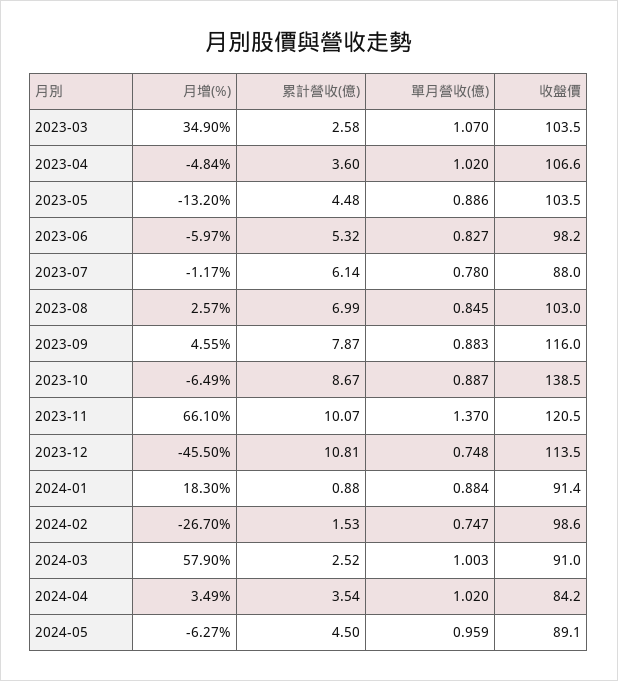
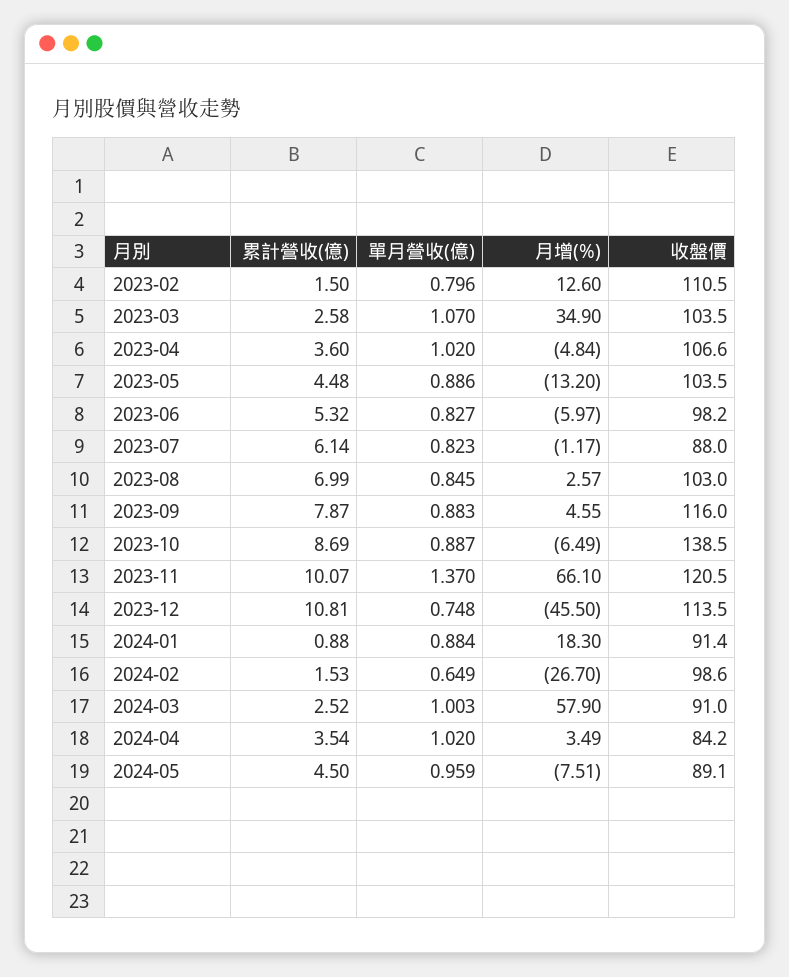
單月營收(億), 2023-07: 0.78 -> 0.823
累計營收(億), 2023-10: 8.67 -> 8.69
單月營收(億), 2024-02: 0.747 -> 0.649
月增(%), 2024-05: -6.27 -> -7.51
累計營收(億), 2023-02: none -> 1.5
單月營收(億), 2023-02: none -> 0.796
月增(%), 2023-02: none -> 12.6
收盤價, 2023-02: none -> 110.5

